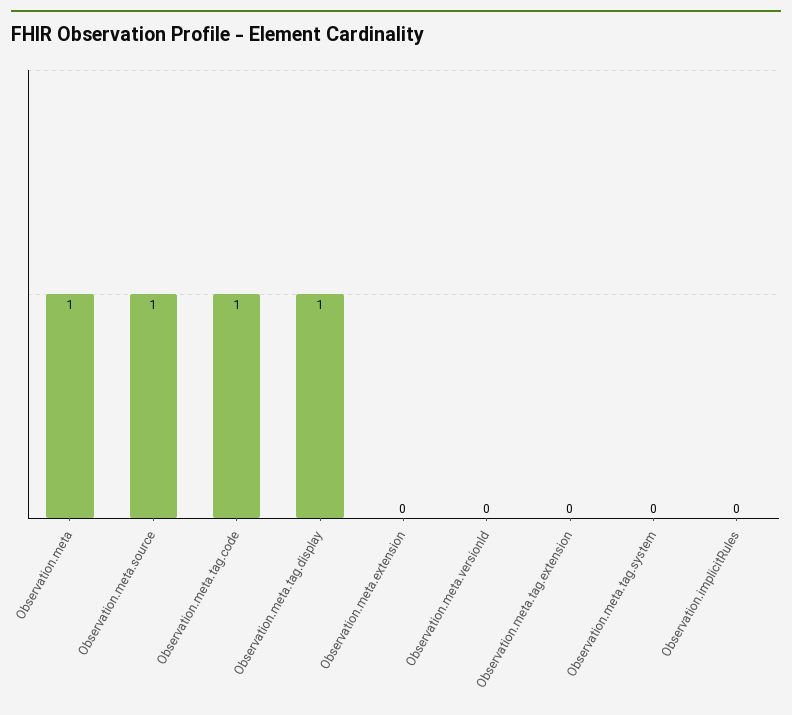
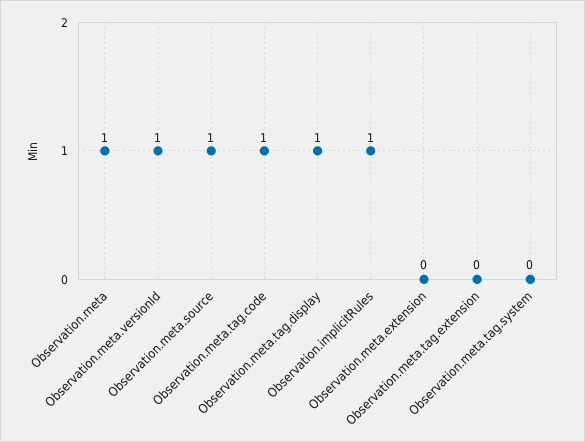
Observation.meta.versionId: 0 -> 1
Observation.implicitRules: 0 -> 1

